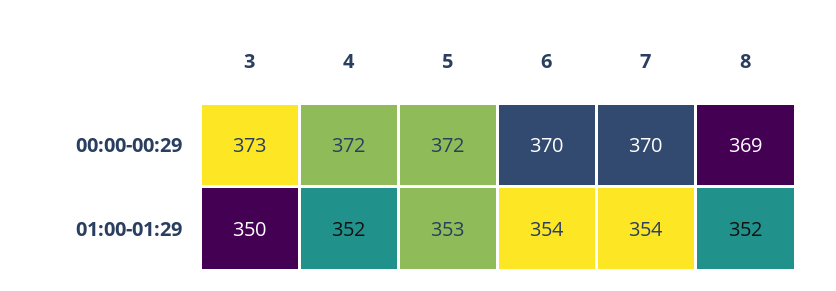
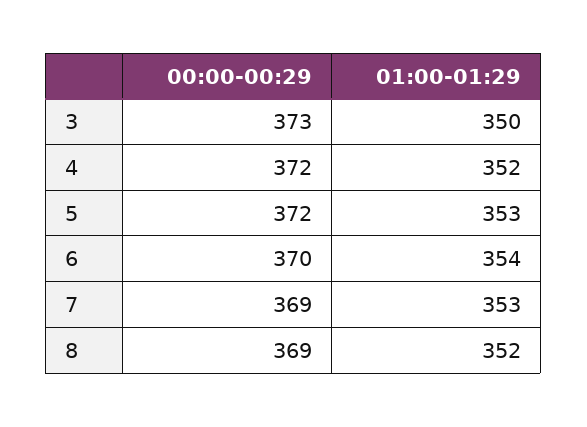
7, 00:00-00:29: 370 -> 369
7, 01:00-01:29: 354 -> 353

